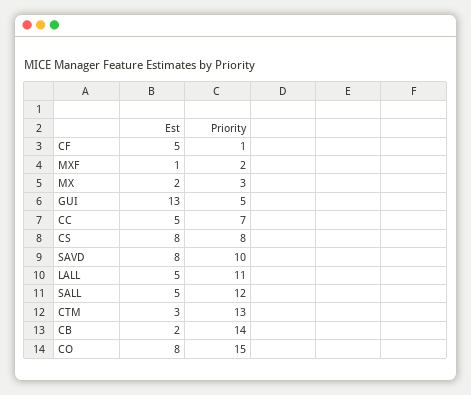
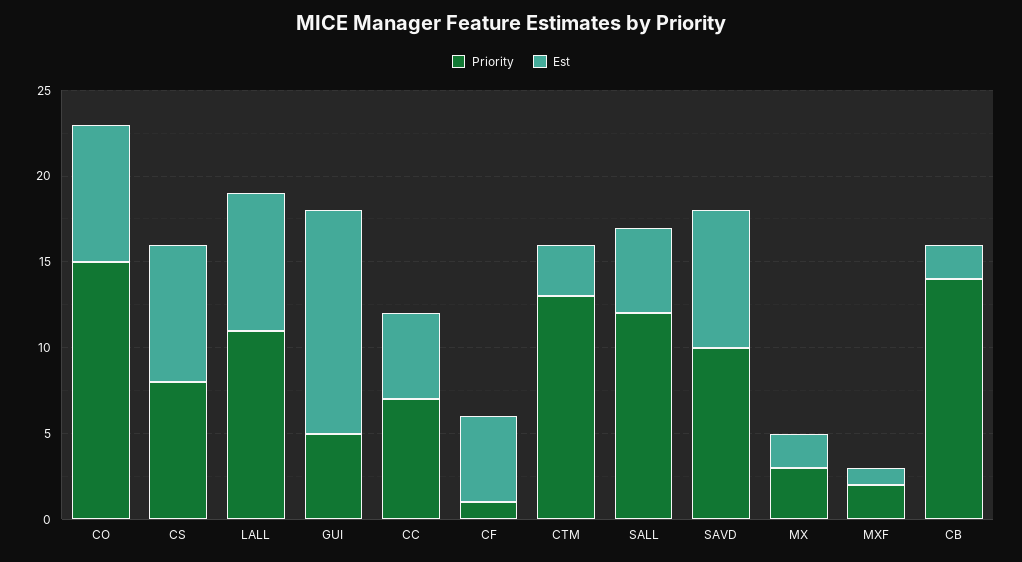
Est, LALL: 5 -> 8

